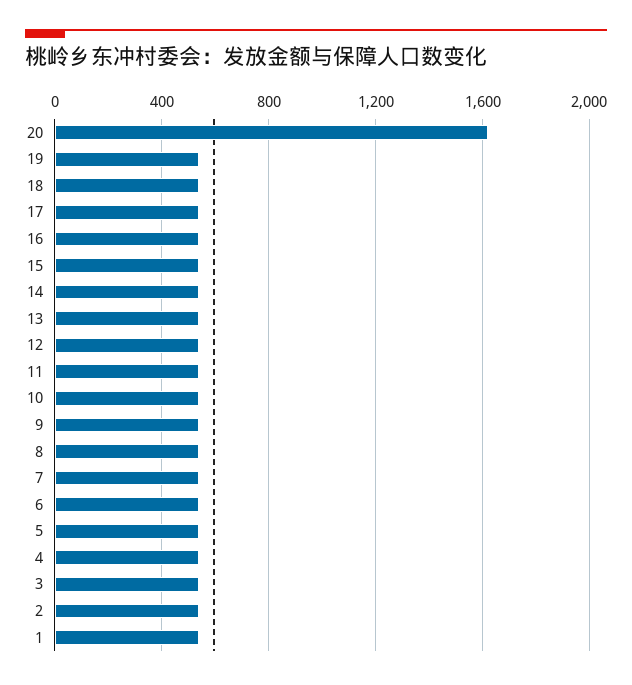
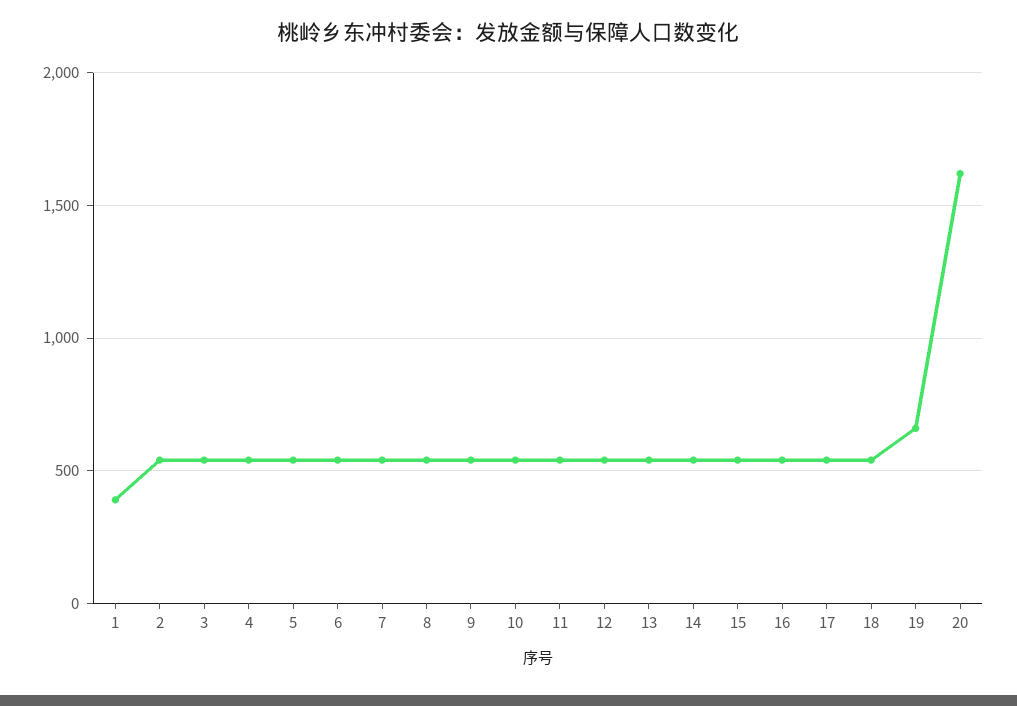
19: 550 -> 650
1: 550 -> 400

